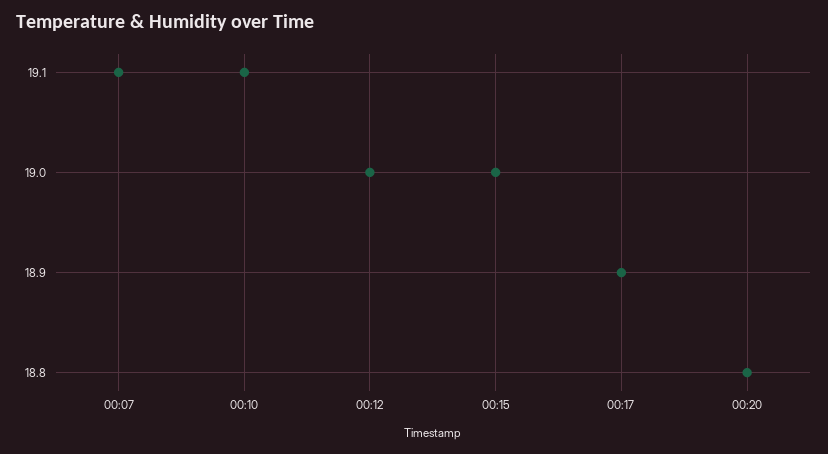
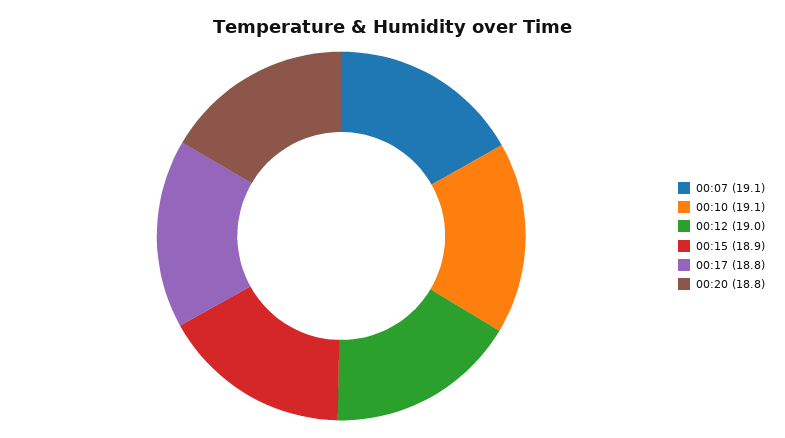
00:15: 19 -> 18.9
00:17: 18.9 -> 18.8

